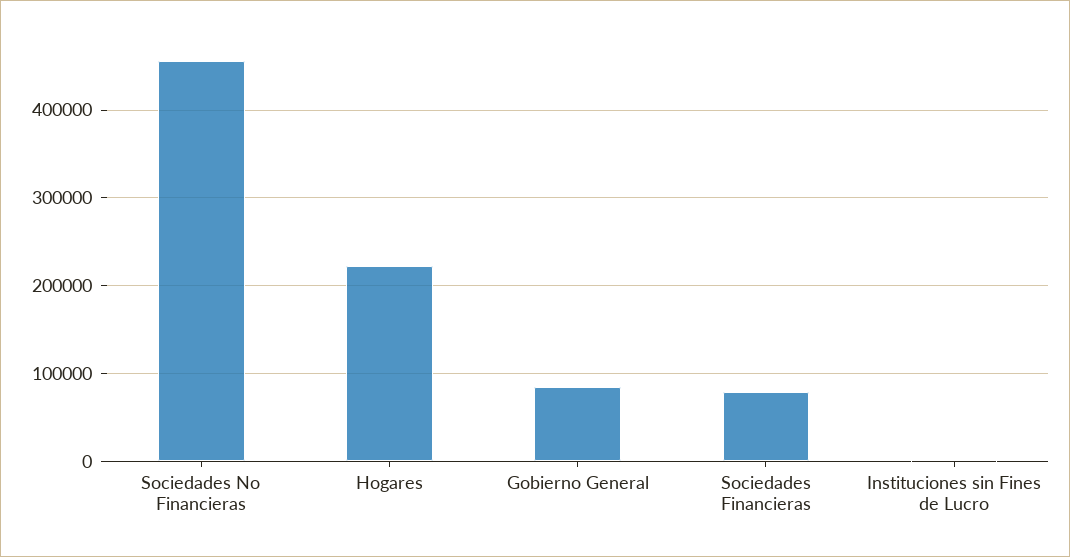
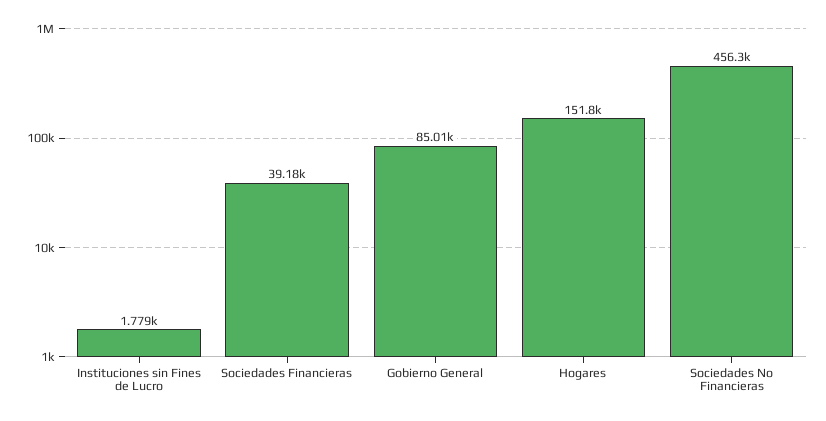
Hogares: 220000 -> 151800
Sociedades Financieras: 80000 -> 39180

